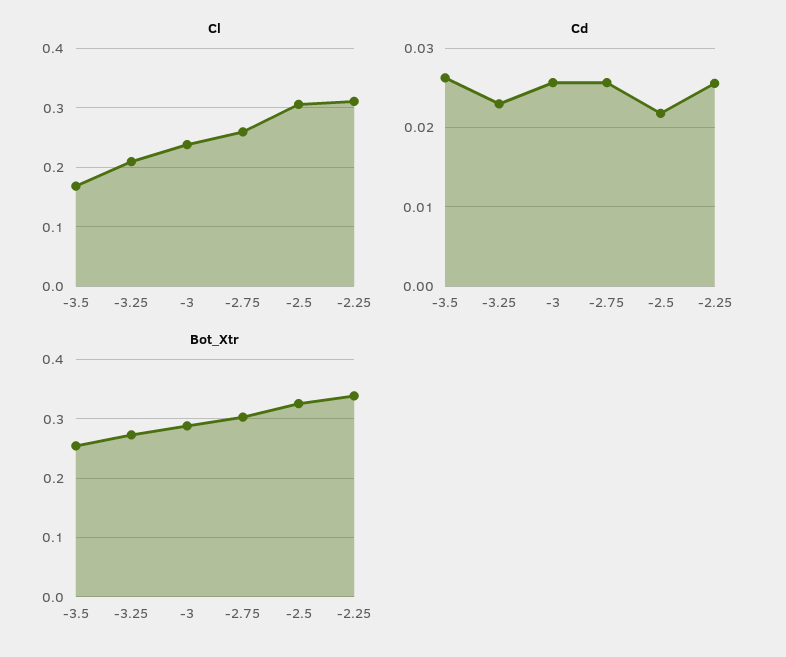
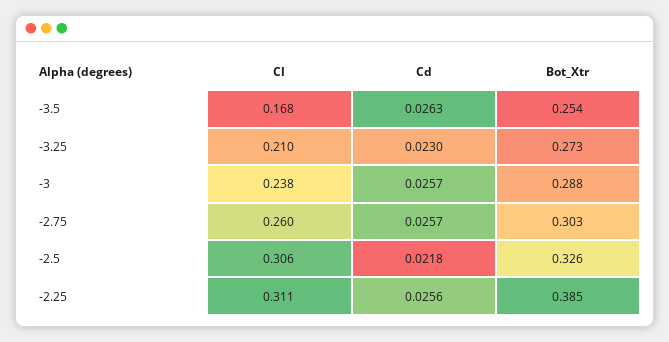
Bot_Xtr, -2.25: 0.34 -> 0.385

